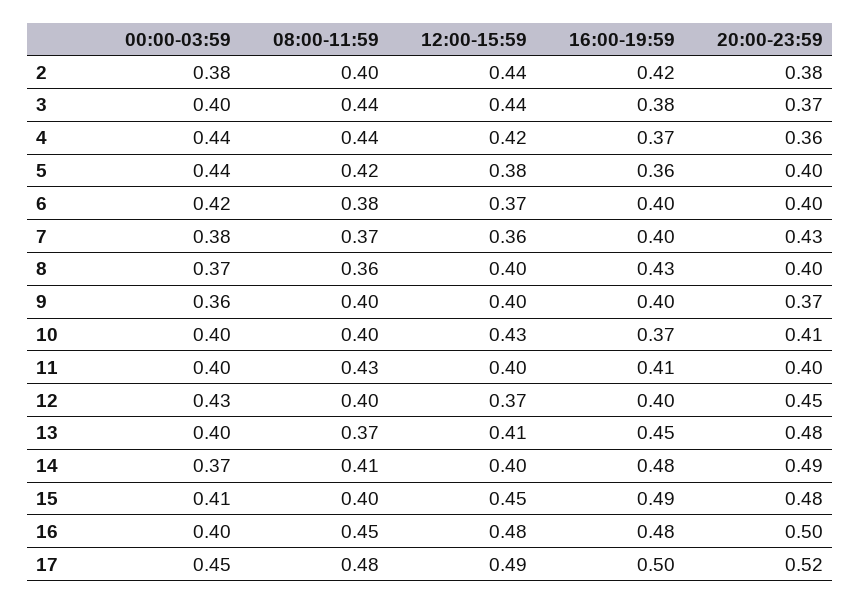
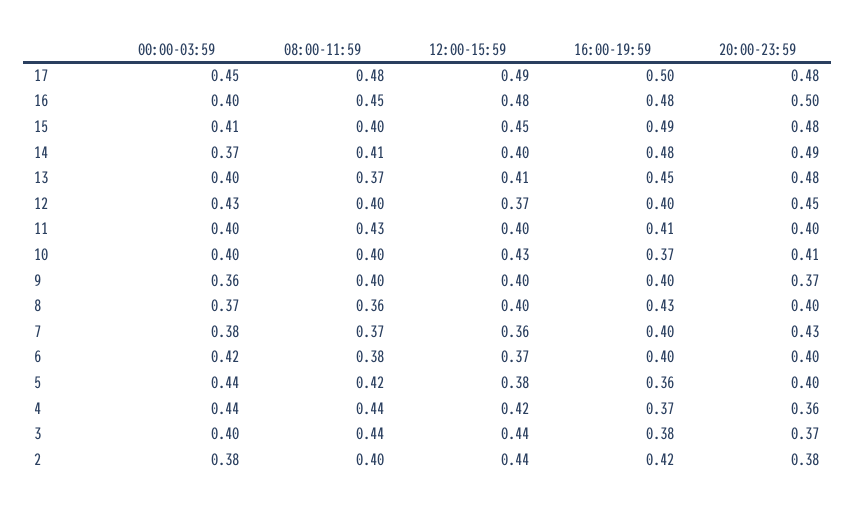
20:00-23:59, 17: 0.52 -> 0.48

